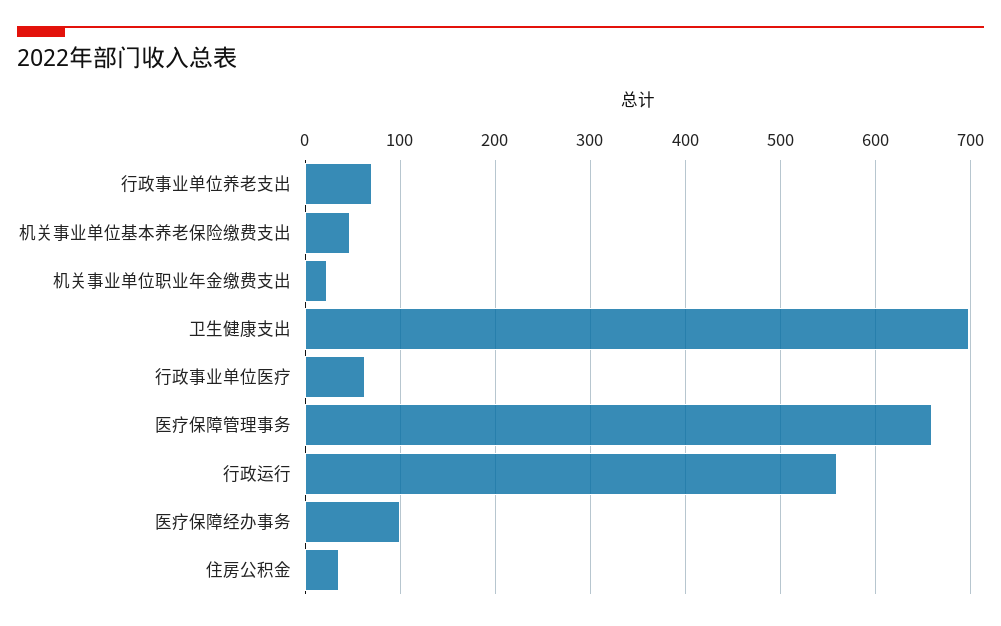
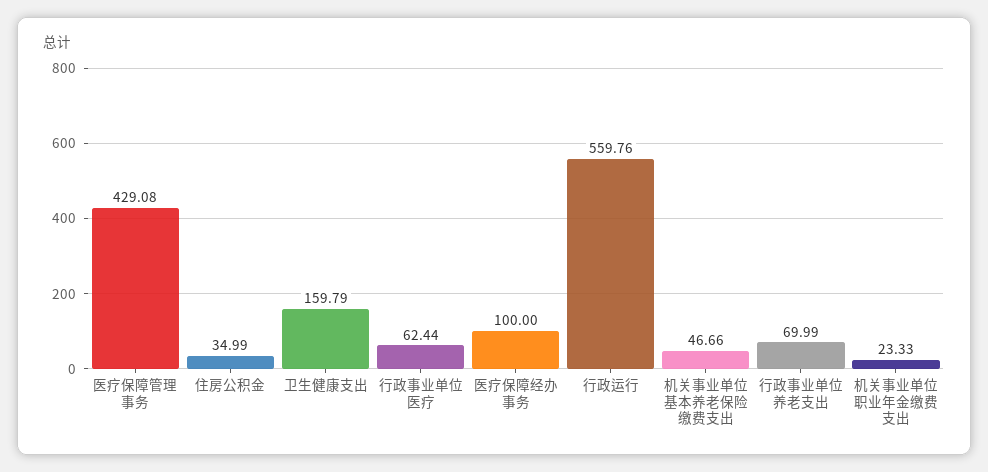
卫生健康支出: 700 -> 159.79
医疗保障管理事务: 660 -> 429.08

